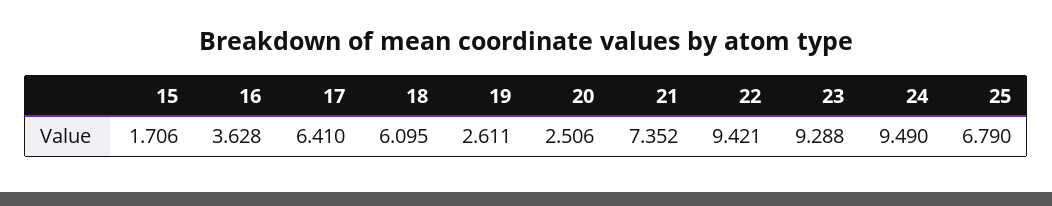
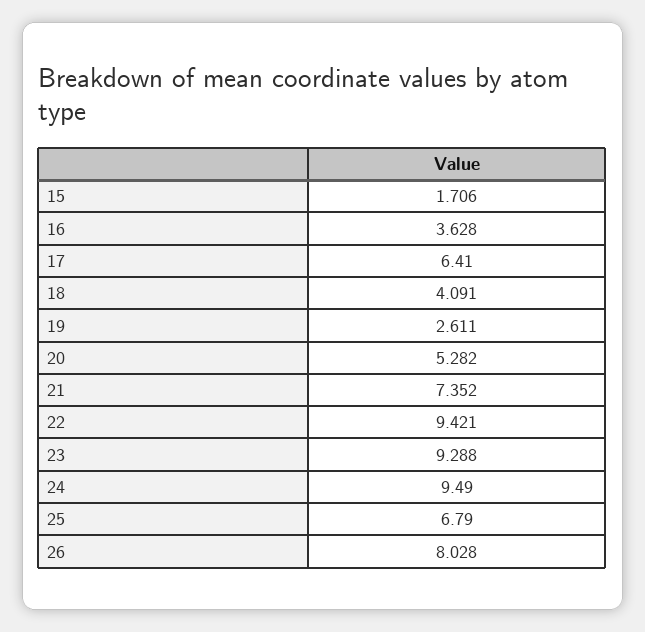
18: 6.095 -> 4.091
20: 2.506 -> 5.282
26: none -> 8.028

